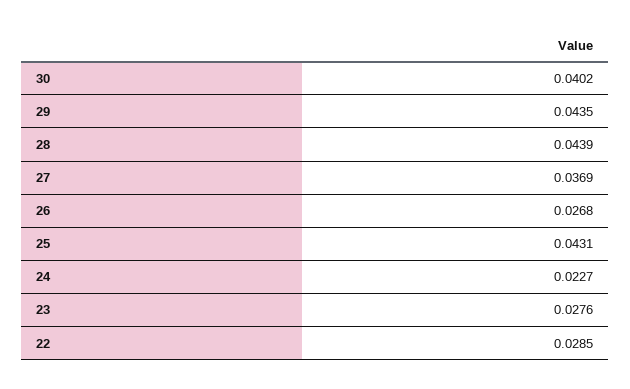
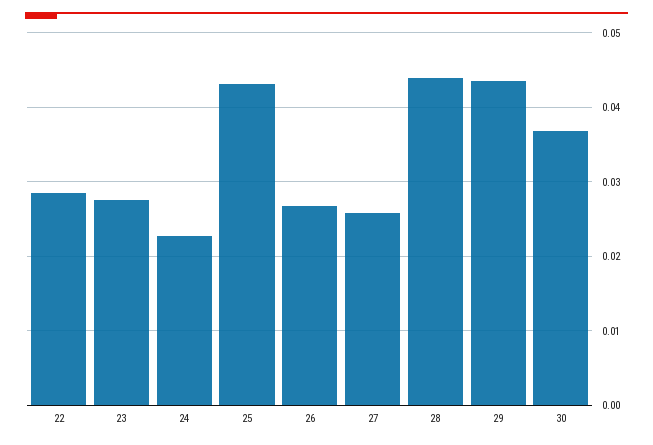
30: 0.0402 -> 0.037
27: 0.0369 -> 0.026

